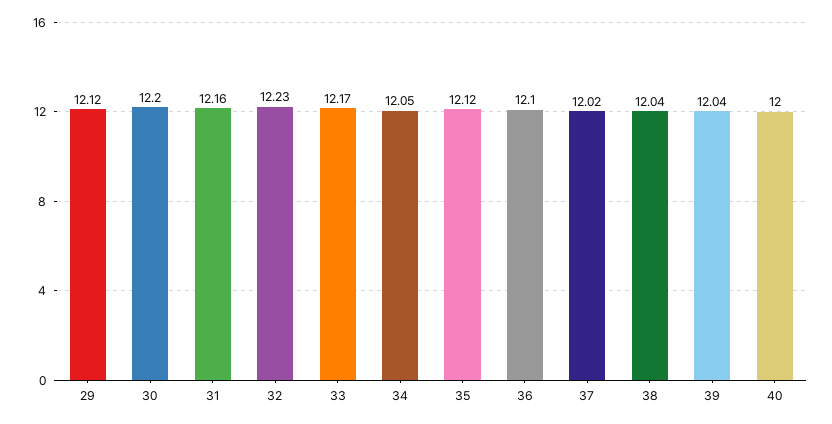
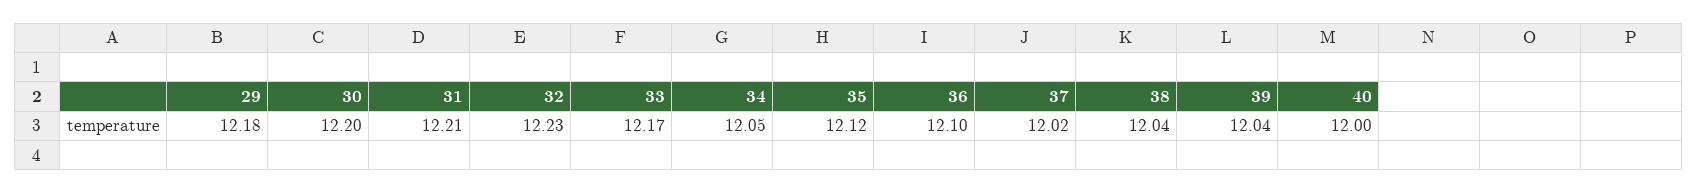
29: 12.12 -> 12.18
31: 12.16 -> 12.21

